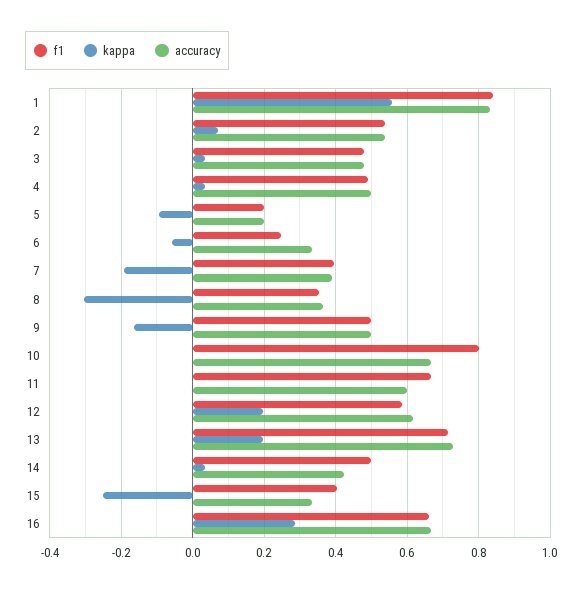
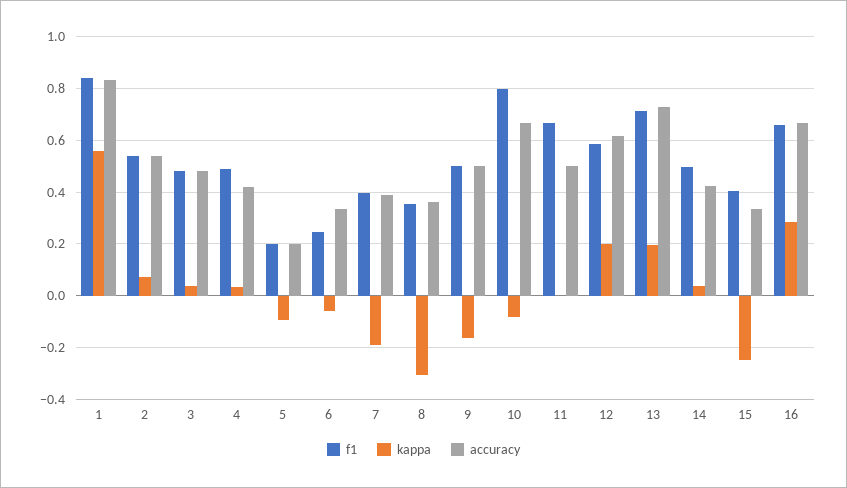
accuracy, 4: 0.5 -> 0.425
kappa, 10: 0 -> -0.075
accuracy, 11: 0.6 -> 0.5

